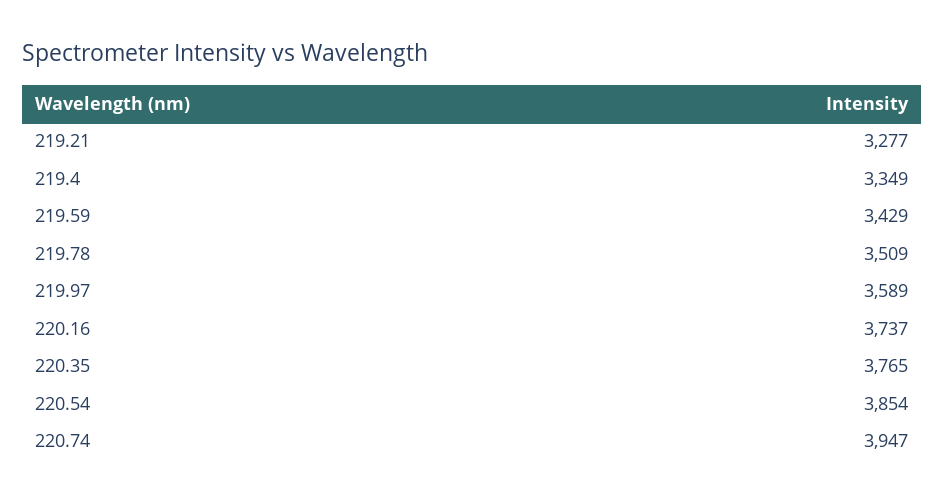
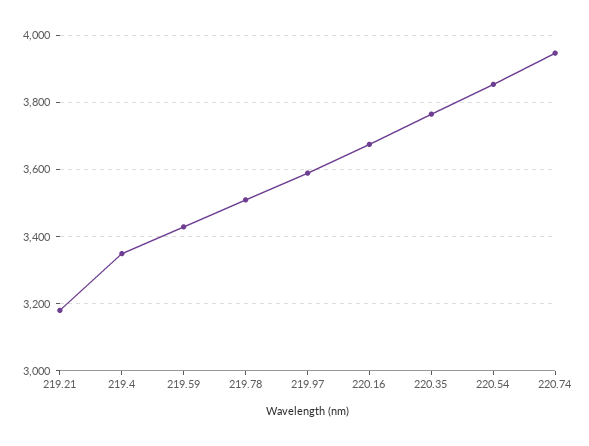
219.21: 3277 -> 3180
220.16: 3737 -> 3680

